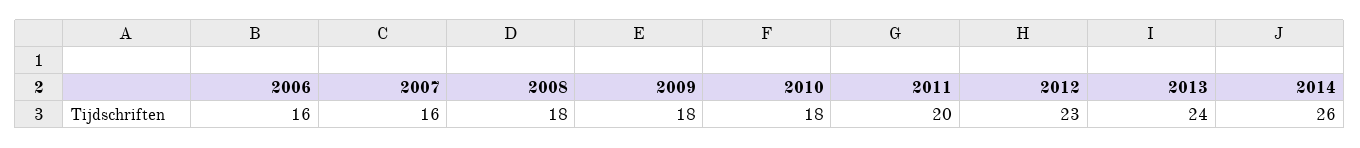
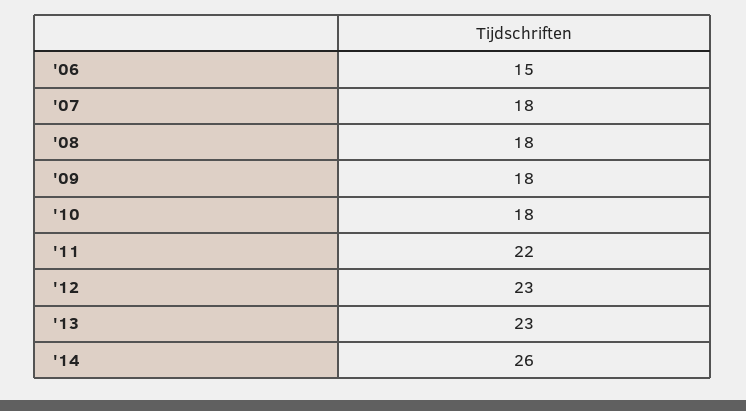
2006: 16 -> 15
2007: 16 -> 18
2011: 20 -> 22
2013: 24 -> 23

